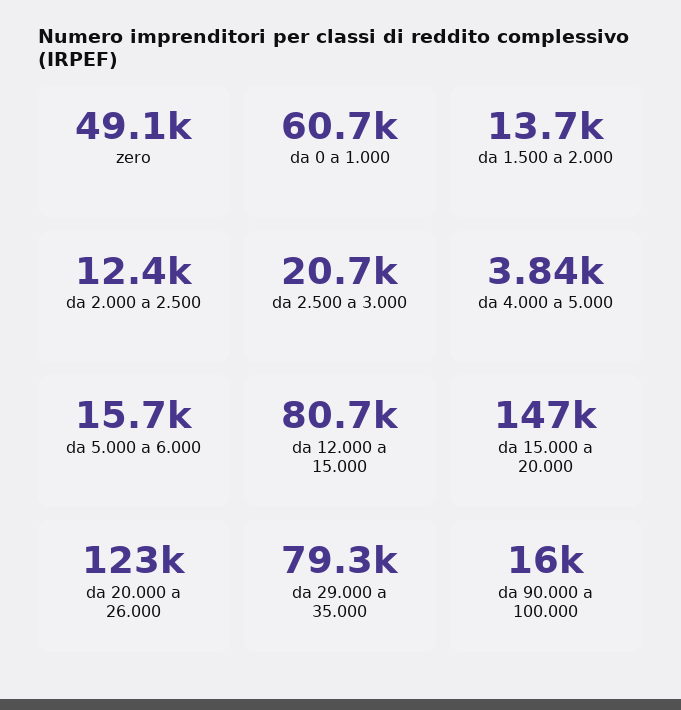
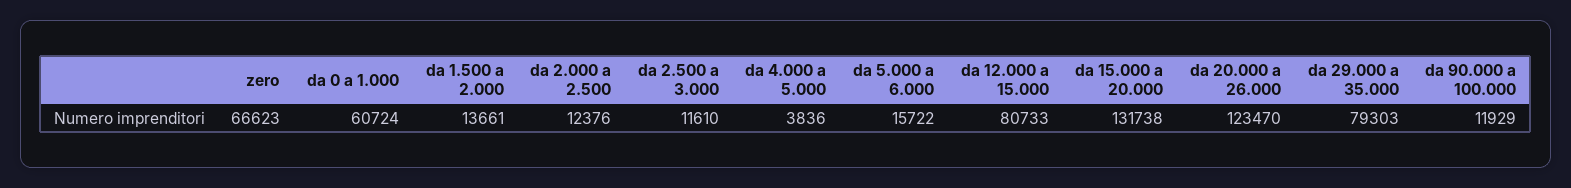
zero: 49100 -> 66623
da 2.500 a 3.000: 20700 -> 11610
da 15.000 a 20.000: 147000 -> 131738
da 90.000 a 100.000: 16000 -> 11929

